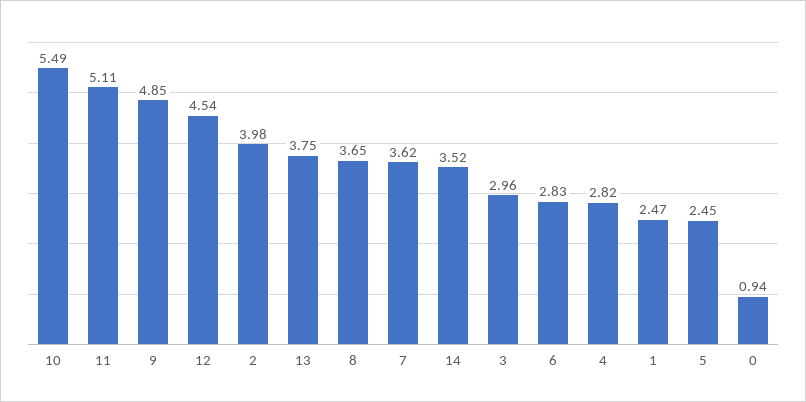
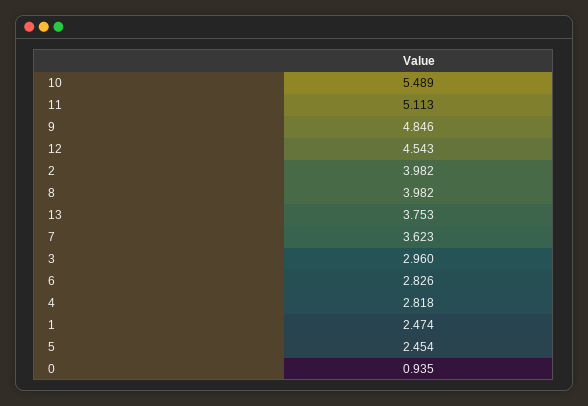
8: 3.65 -> 3.982
14: 3.52 -> none

